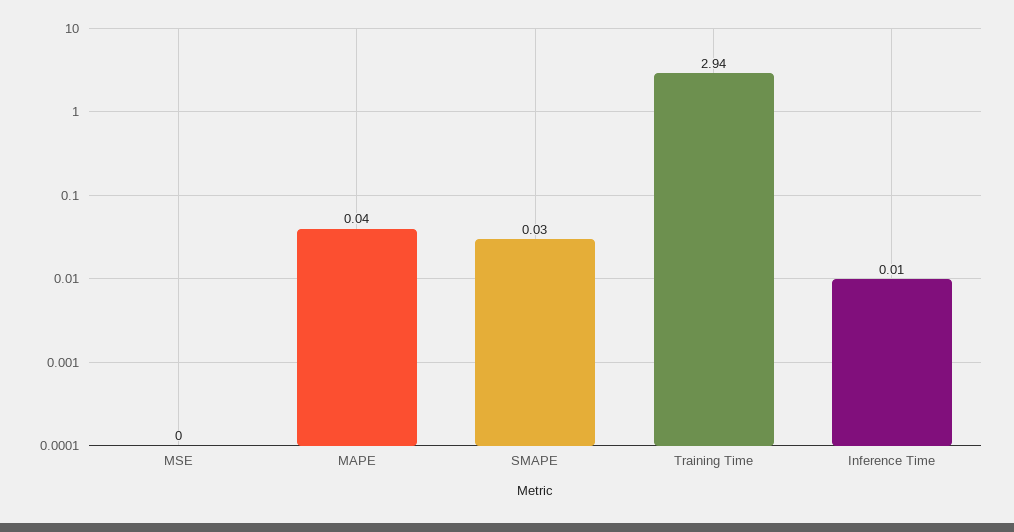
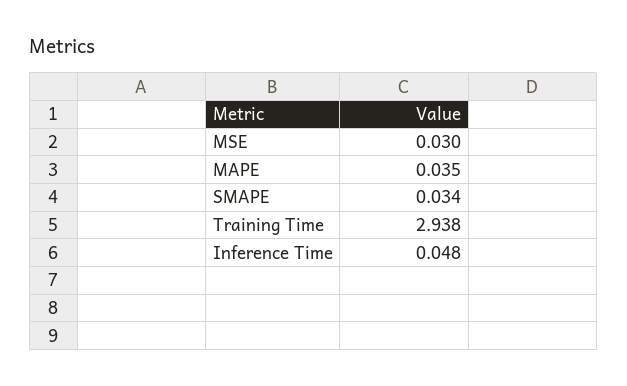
MSE: 0 -> 0.03
Inference Time: 0.01 -> 0.048

